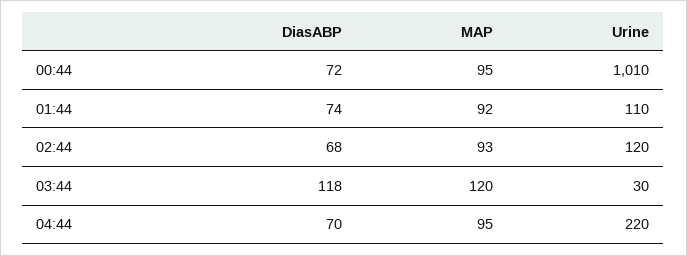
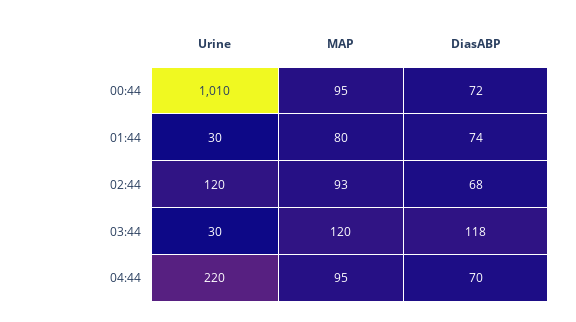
MAP, 01:44: 92 -> 80
Urine, 01:44: 110 -> 30

